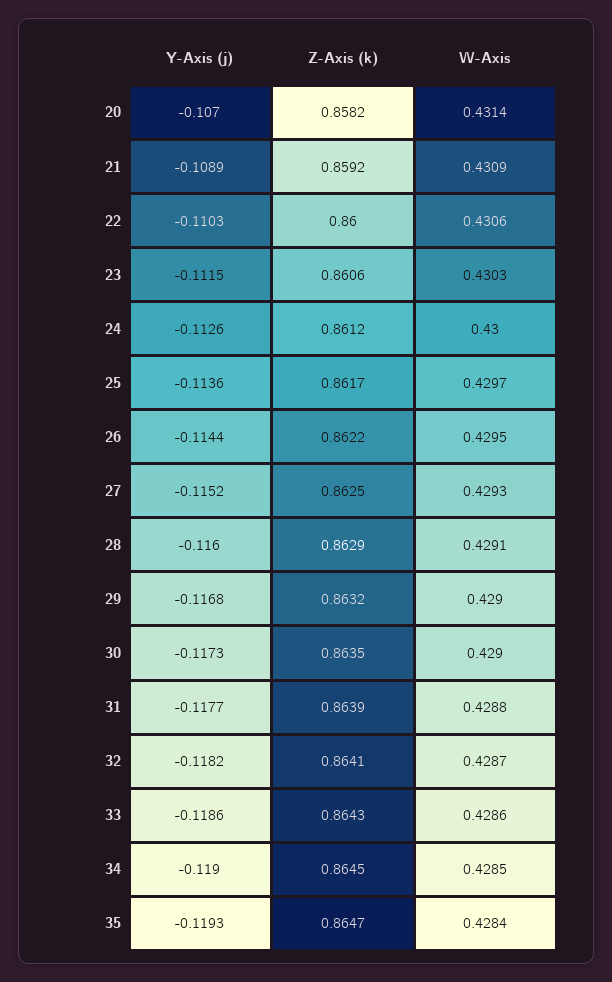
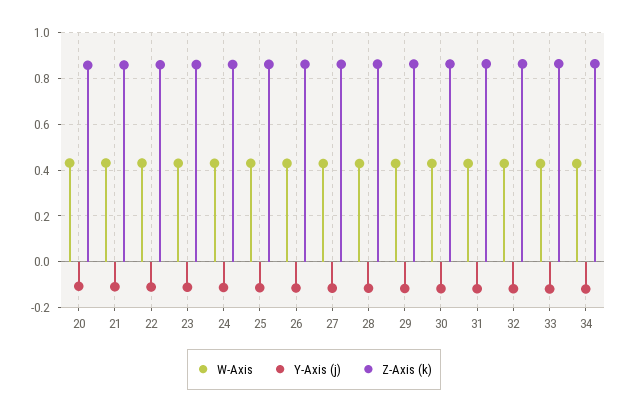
Y-Axis (j), 35: -0.1193 -> none
Z-Axis (k), 35: 0.8647 -> none
W-Axis, 35: 0.4284 -> none

